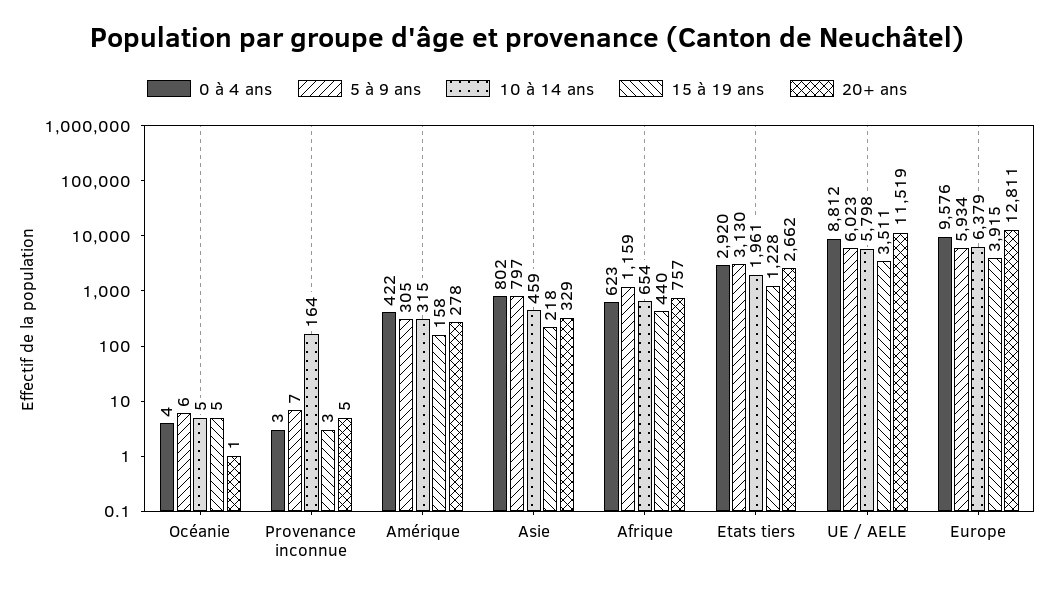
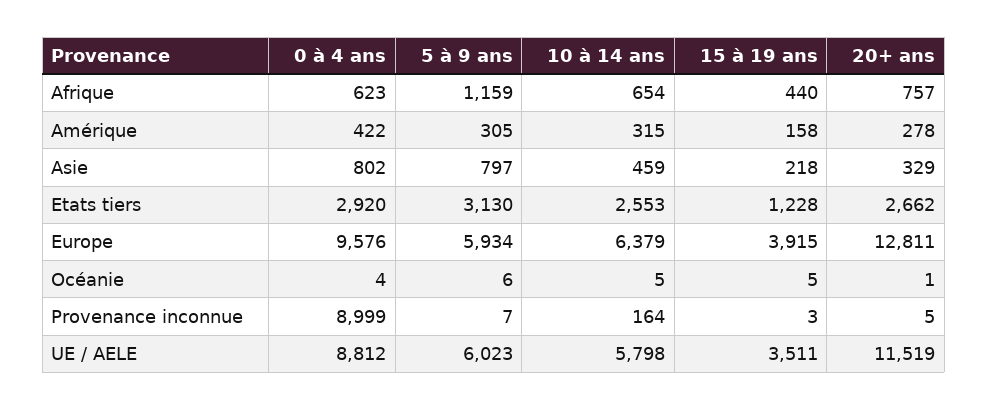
0 à 4 ans, Provenance inconnue: 3 -> 8999
10 à 14 ans, Etats tiers: 1961 -> 2553

